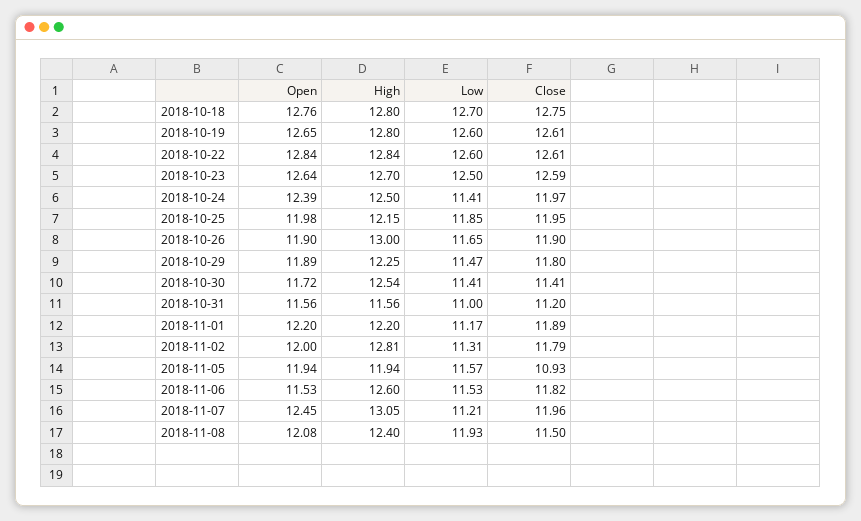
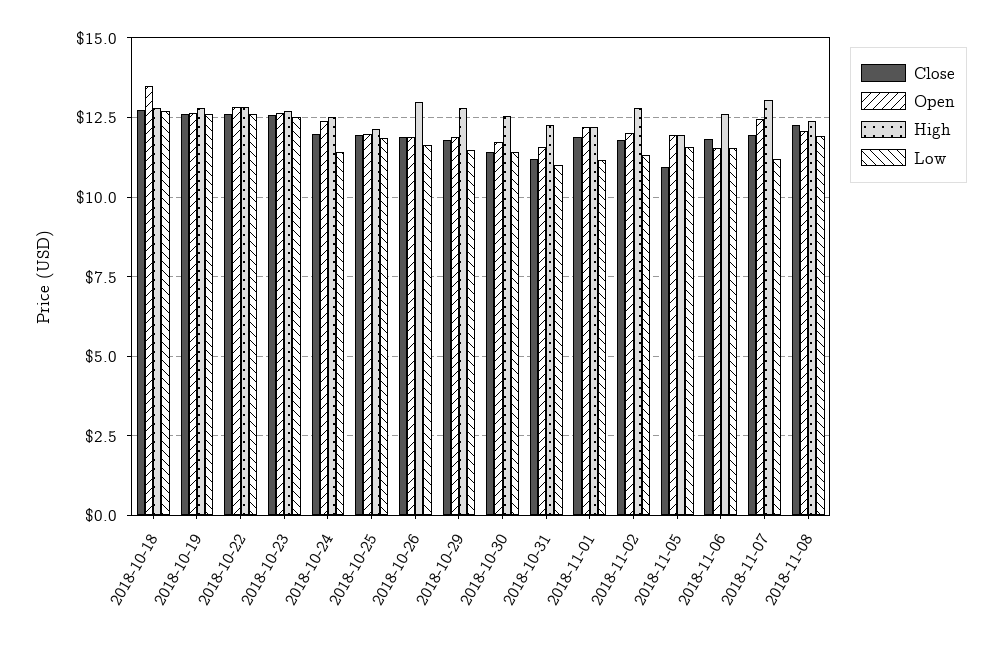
Open, 2018-10-18: 12.76 -> 13.5
High, 2018-10-29: 12.25 -> 12.75
High, 2018-10-31: 11.56 -> 12.25
Close, 2018-11-08: 11.5 -> 12.25

